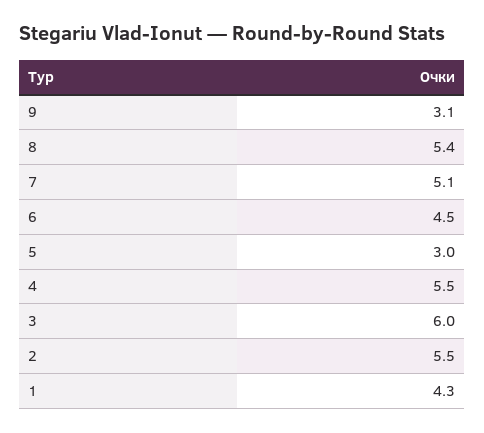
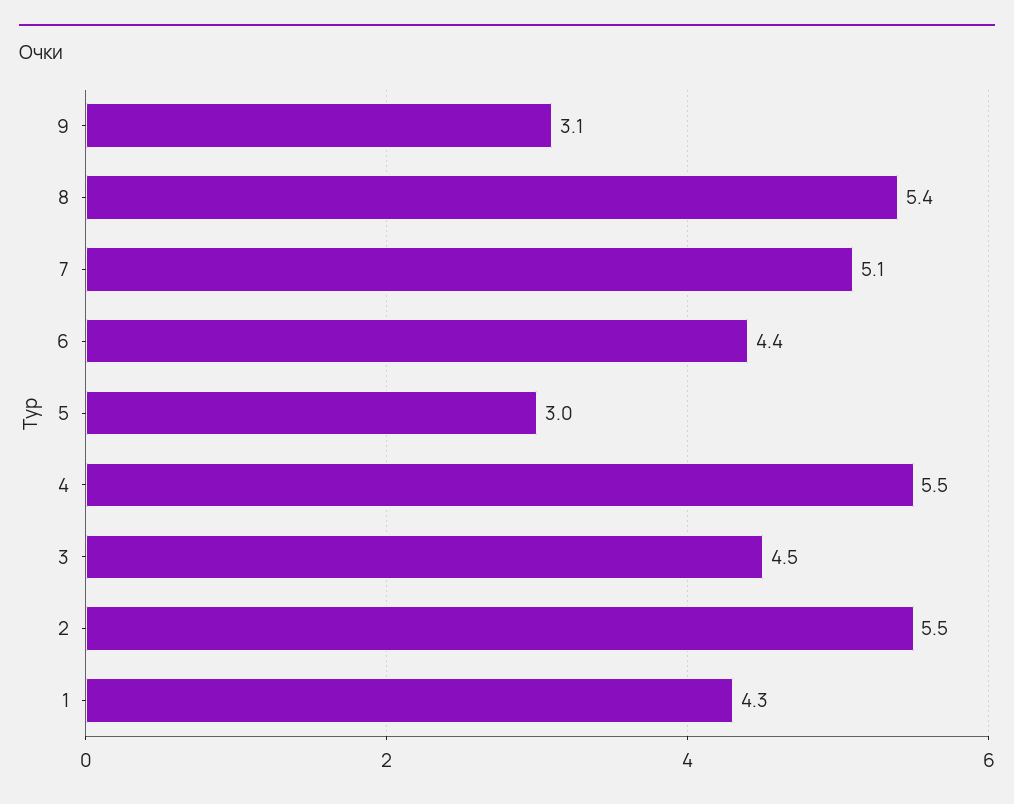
6: 4.5 -> 4.4
3: 6 -> 4.5

